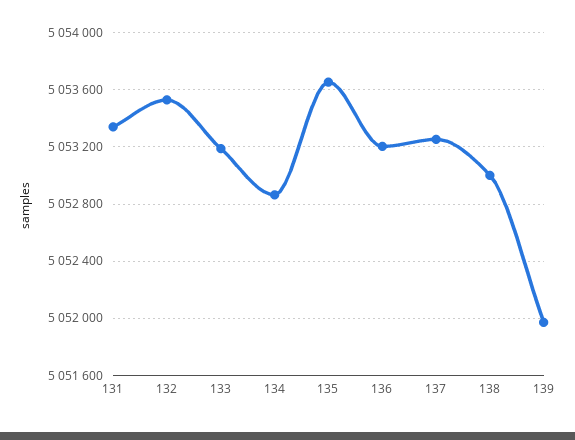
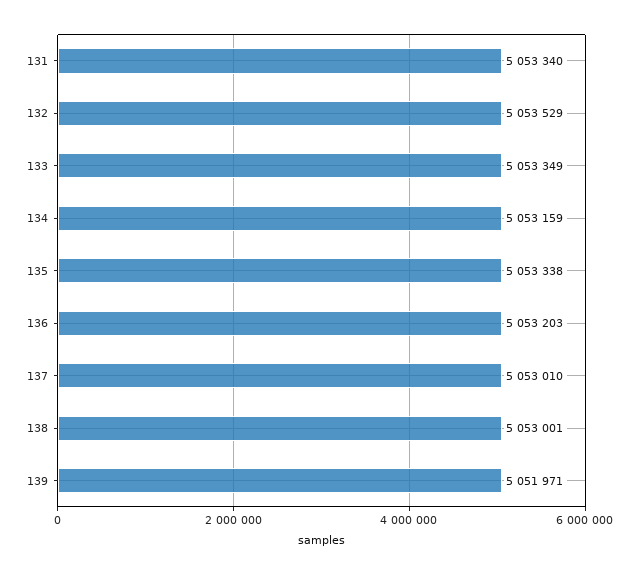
133: 5053200 -> 5053349
134: 5052850 -> 5053159
135: 5053650 -> 5053338
137: 5053250 -> 5053010

